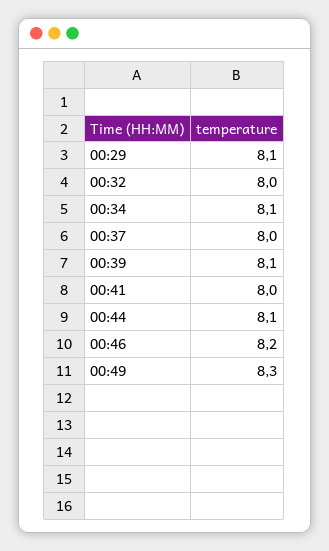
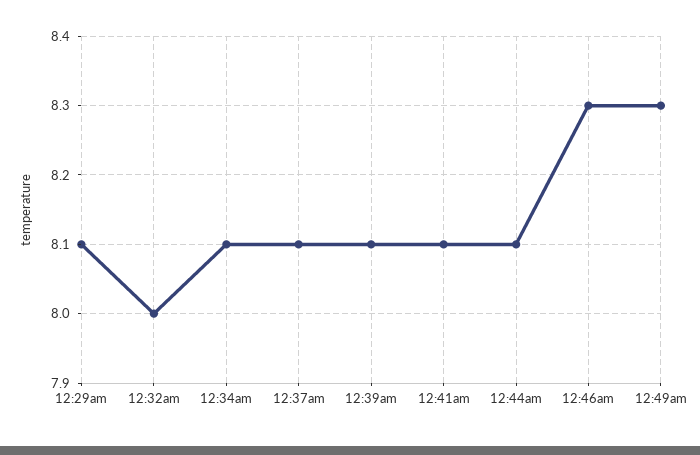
00:37: 8 -> 8.1
00:41: 8 -> 8.1
00:46: 8.2 -> 8.3

